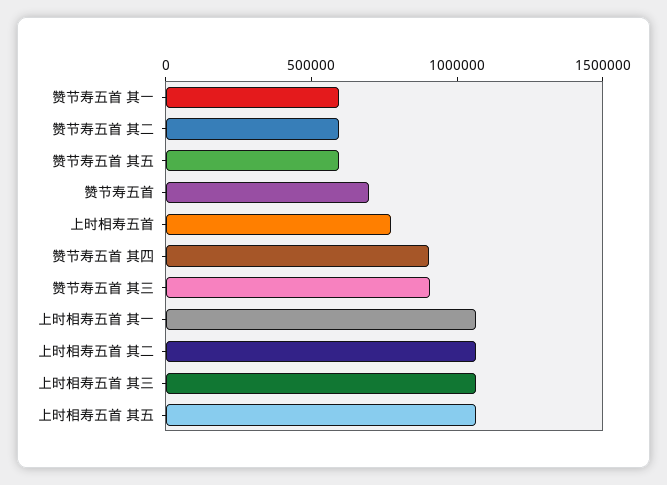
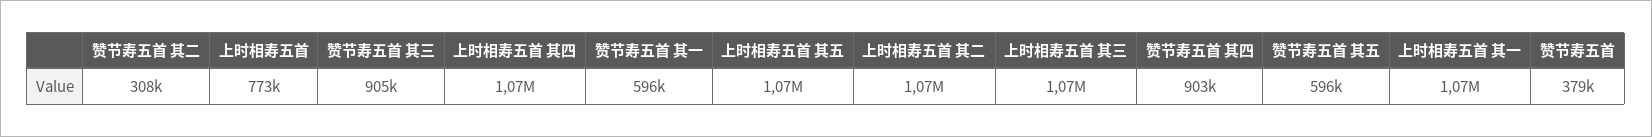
赞节寿五首 其二: 600000 -> 308000
赞节寿五首: 700000 -> 379000
上时相寿五首 其四: none -> 1070000

